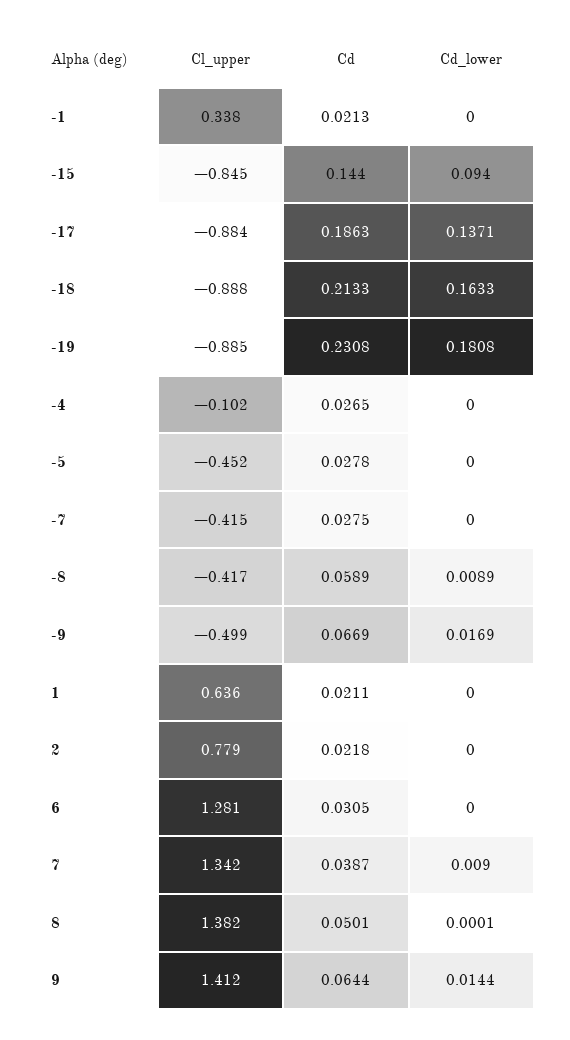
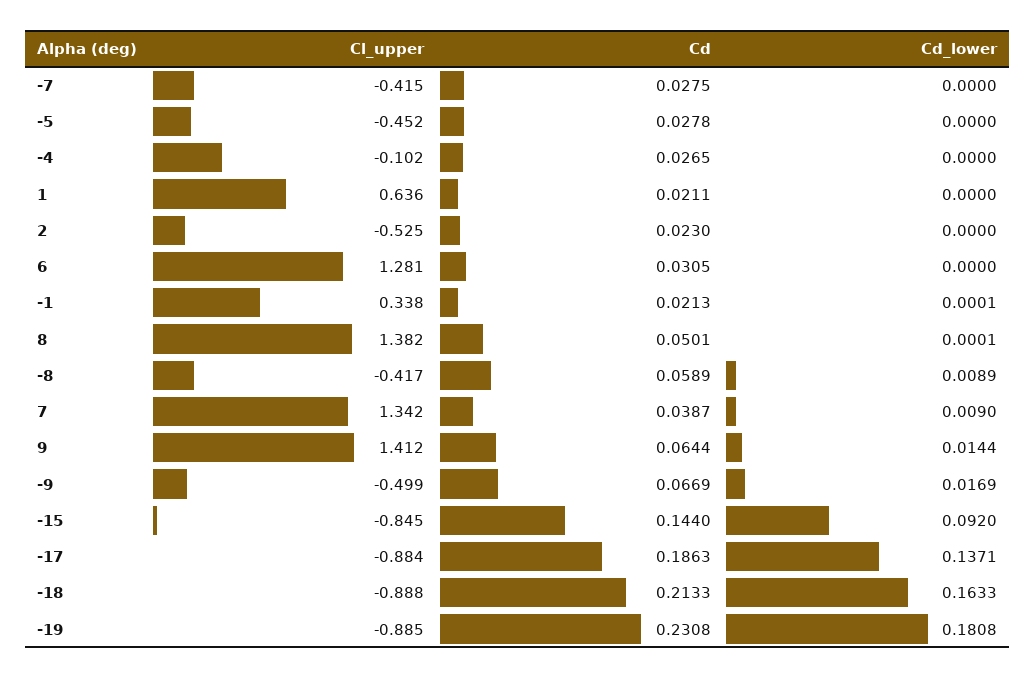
Cd_lower, -1: 0 -> 0.0001
Cd_lower, -15: 0.094 -> 0.092
Cl_upper, 2: 0.779 -> -0.525
Cd, 2: 0.0218 -> 0.023

